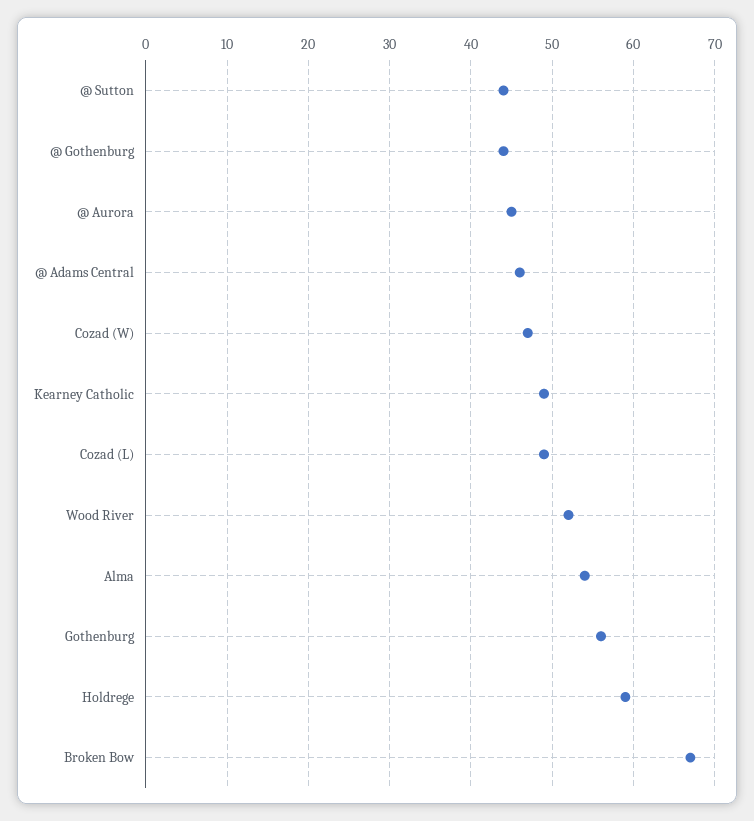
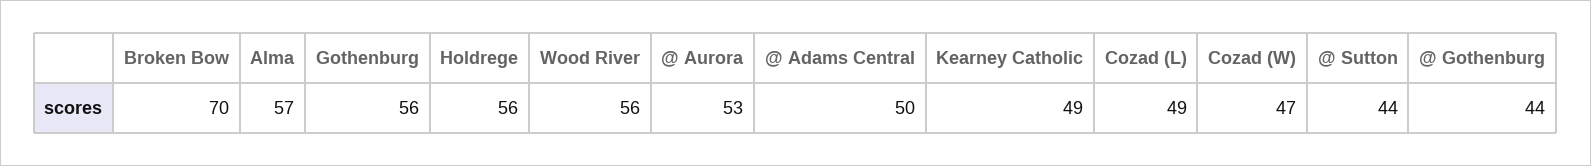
@ Aurora: 45 -> 53
@ Adams Central: 46 -> 50
Wood River: 52 -> 56
Alma: 54 -> 57
Holdrege: 59 -> 56
Broken Bow: 67 -> 70

